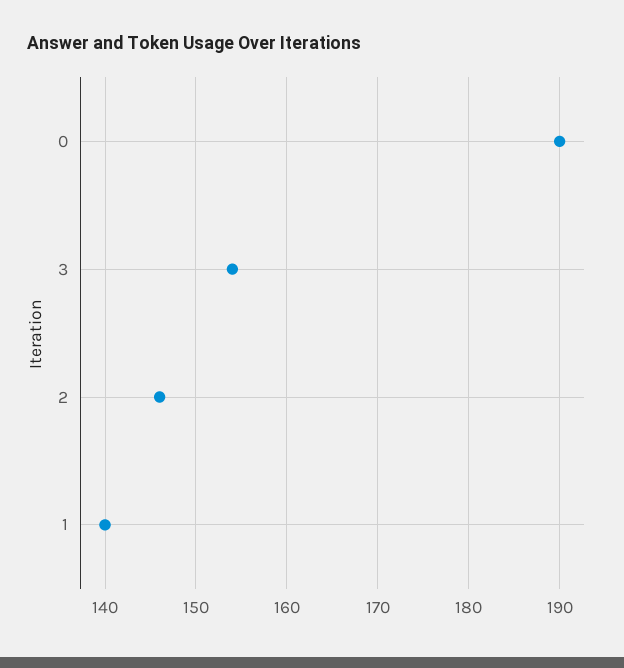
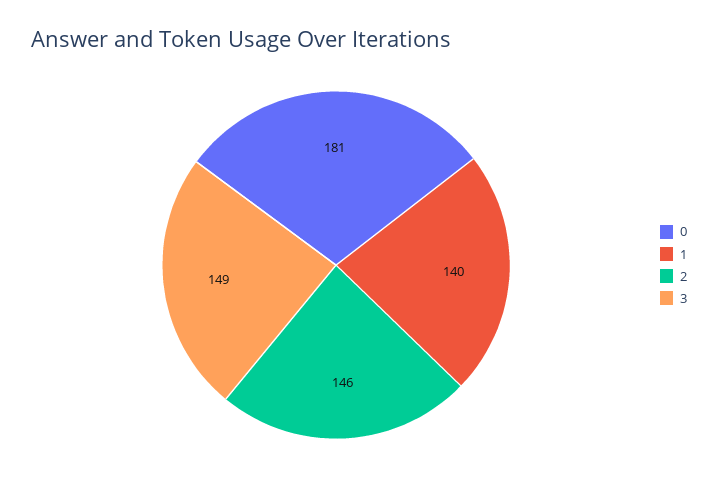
0: 190 -> 181
3: 154 -> 149

